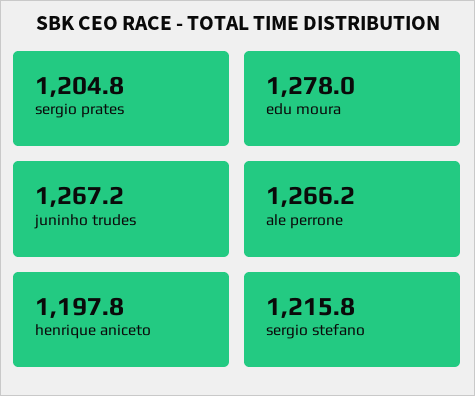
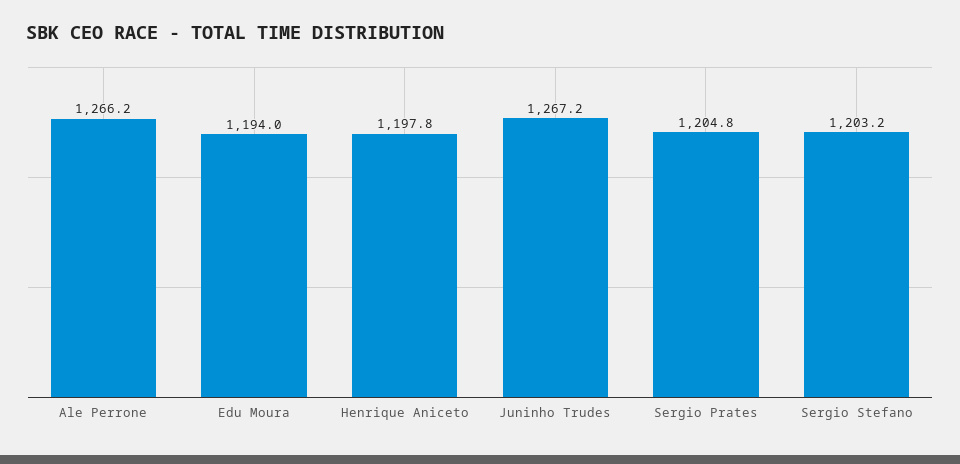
edu moura: 1278 -> 1194
sergio stefano: 1215.8 -> 1203.2

